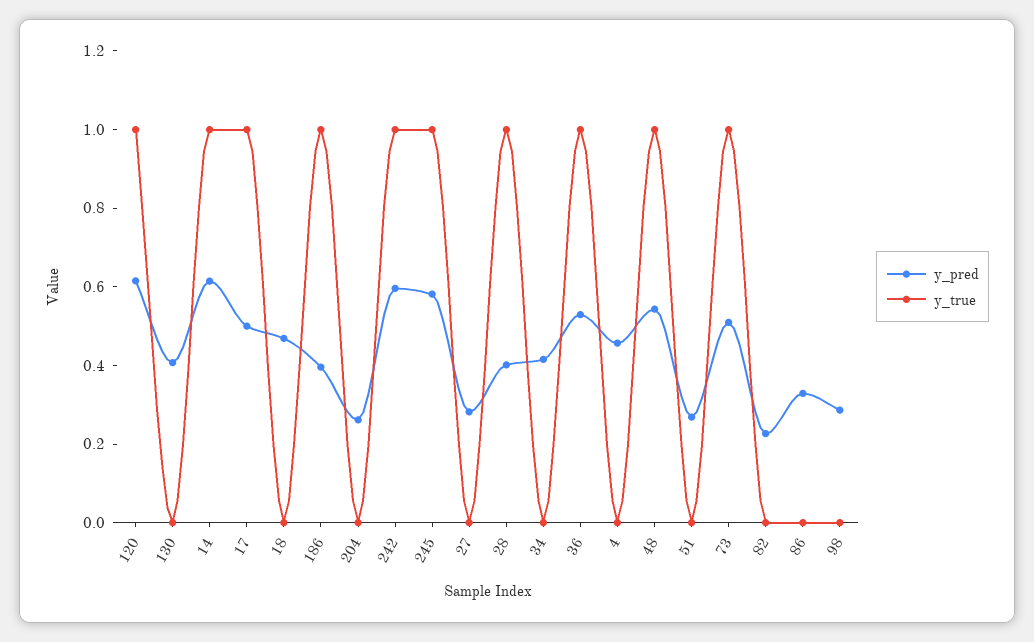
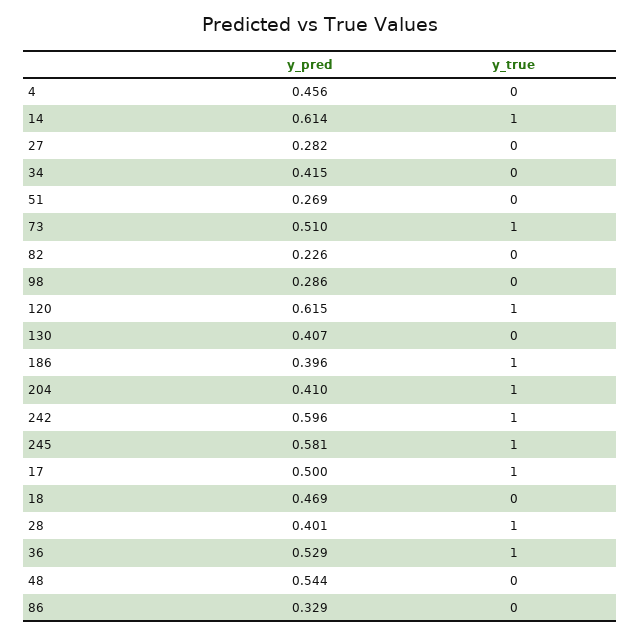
y_pred, 204: 0.25 -> 0.41
y_true, 204: 0 -> 1
y_true, 48: 1 -> 0

